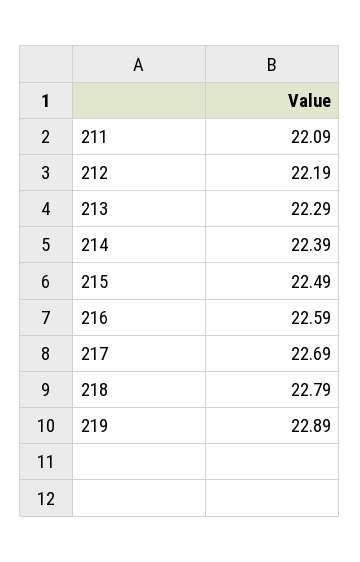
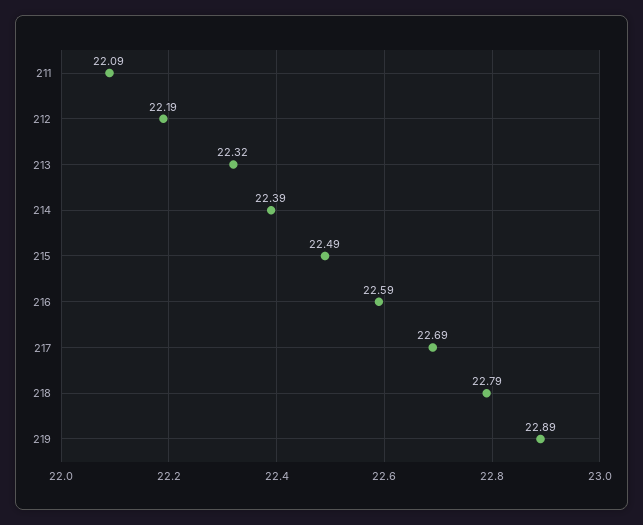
213: 22.29 -> 22.32

